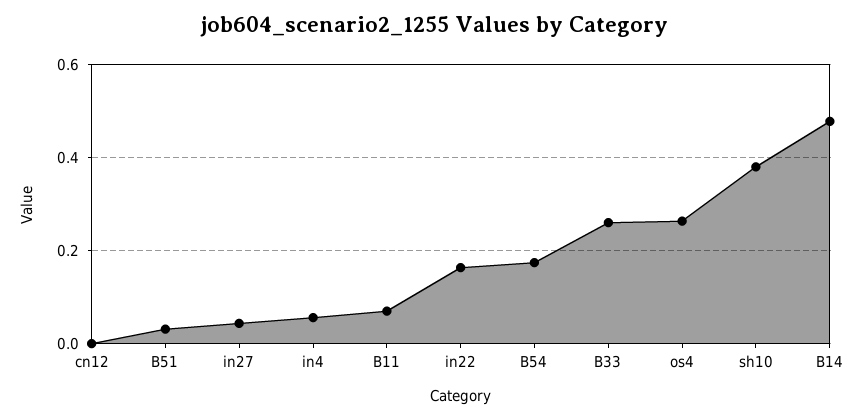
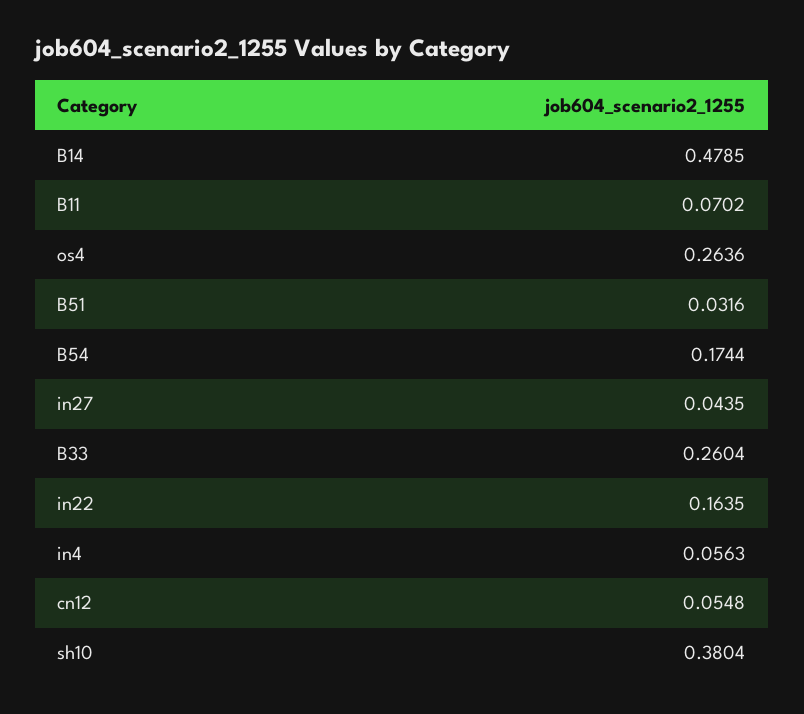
cn12: 0 -> 0.0548

